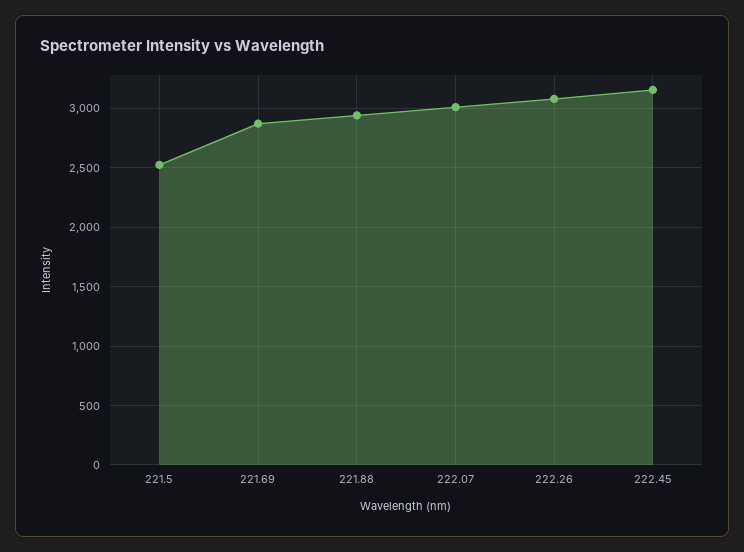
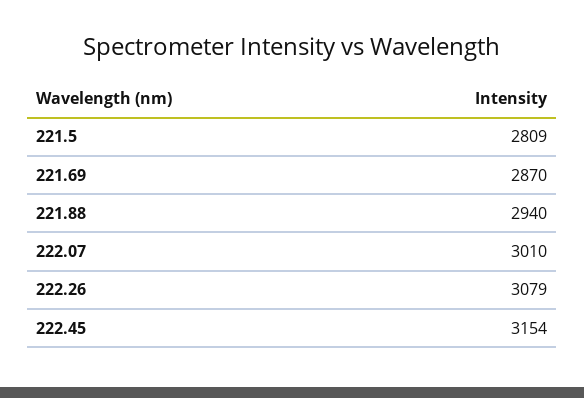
221.5: 2500 -> 2809

